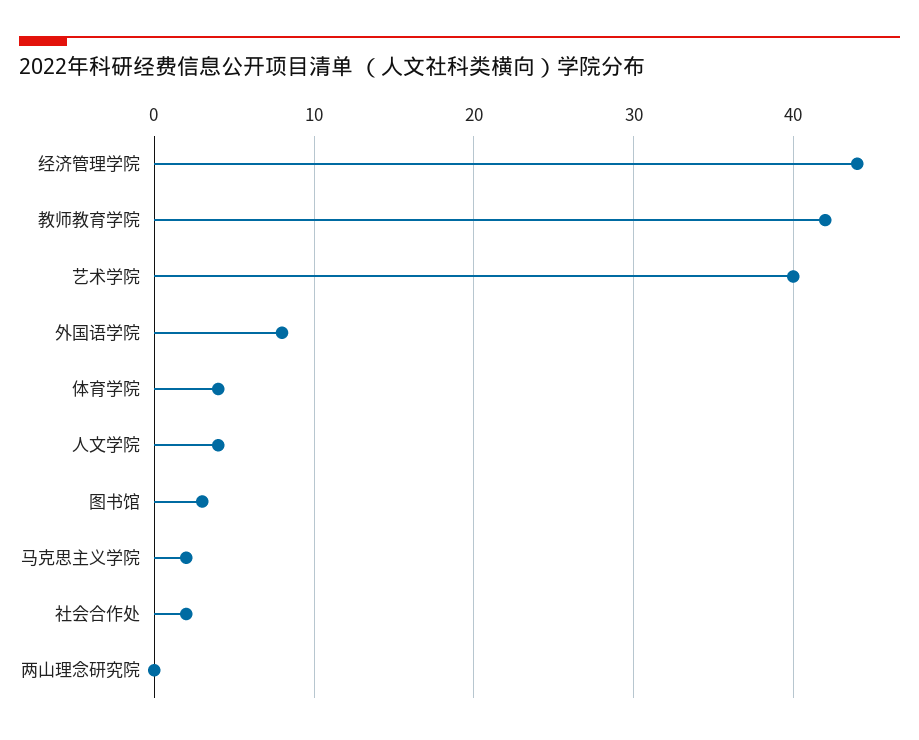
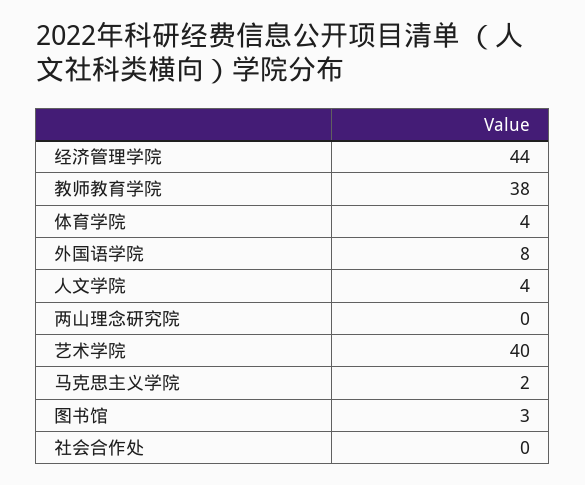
教师教育学院: 42 -> 38
社会合作处: 2 -> 0

